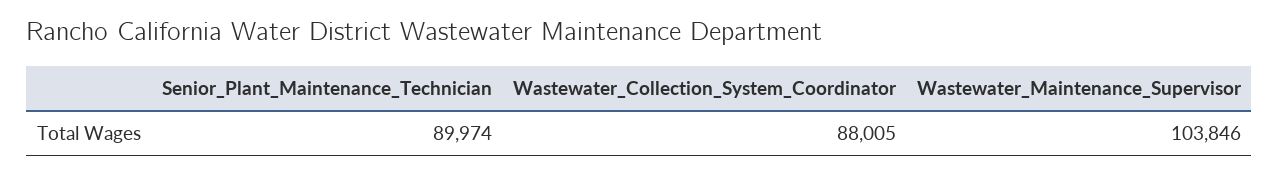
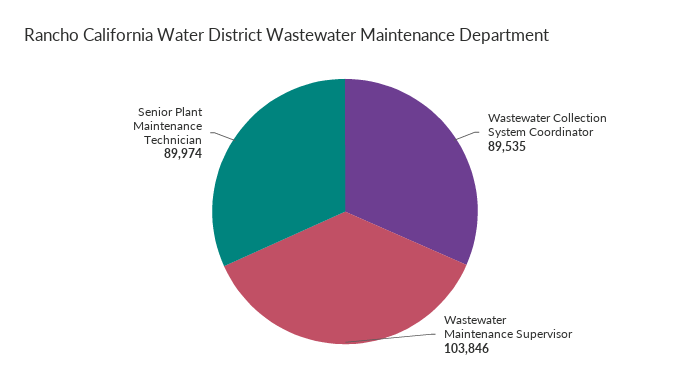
Wastewater_Collection_System_Coordinator: 88005 -> 89535

